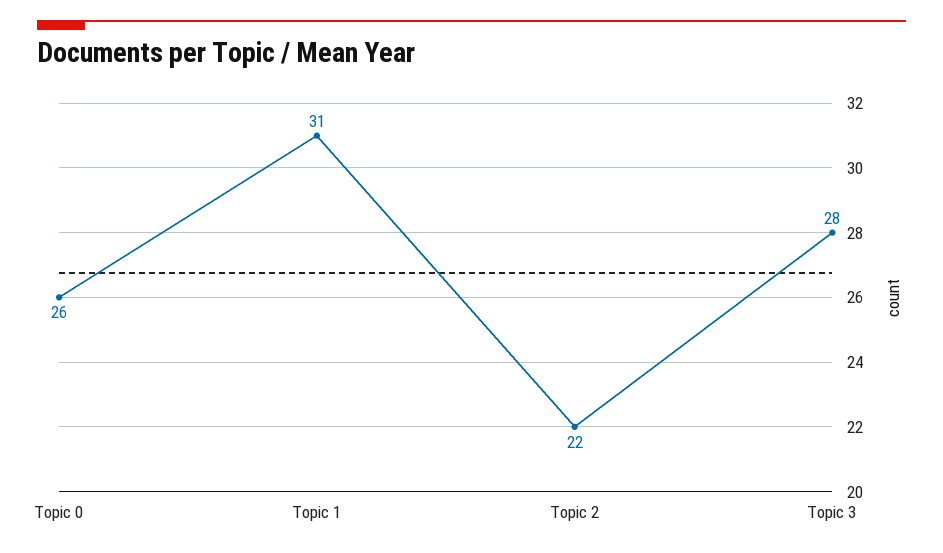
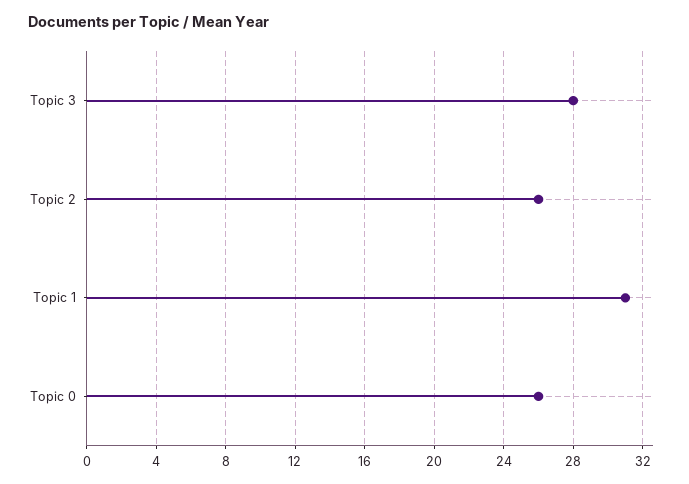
Topic 2: 22 -> 26

